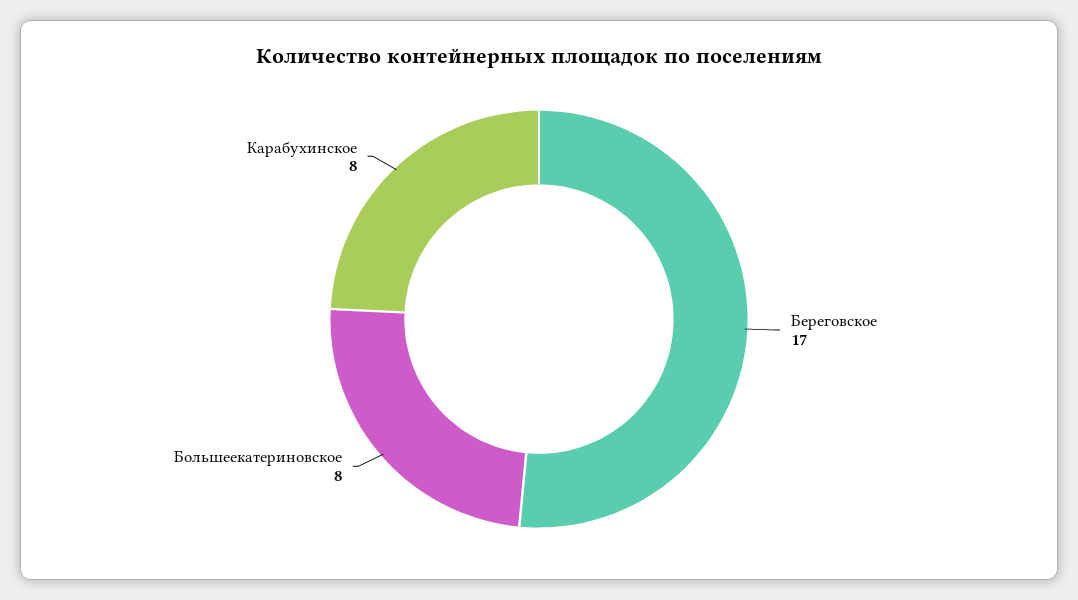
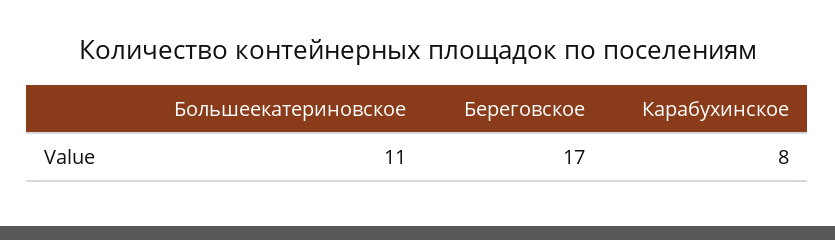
Большеекатериновское: 8 -> 11

